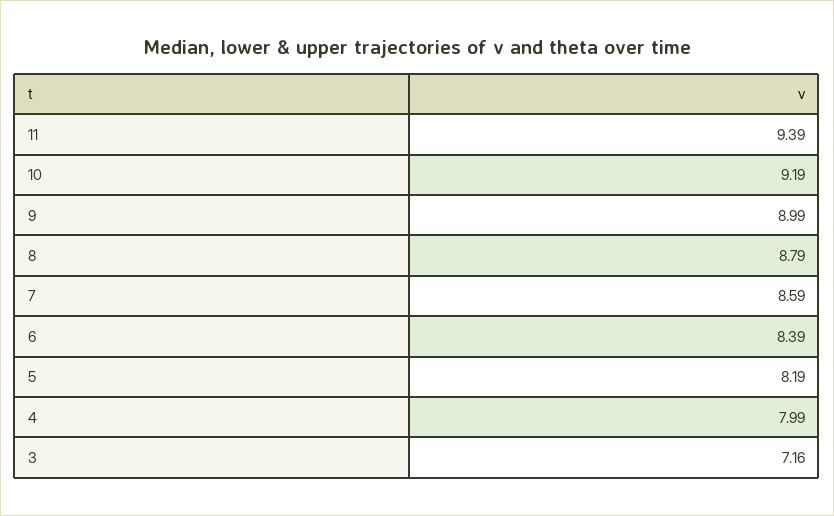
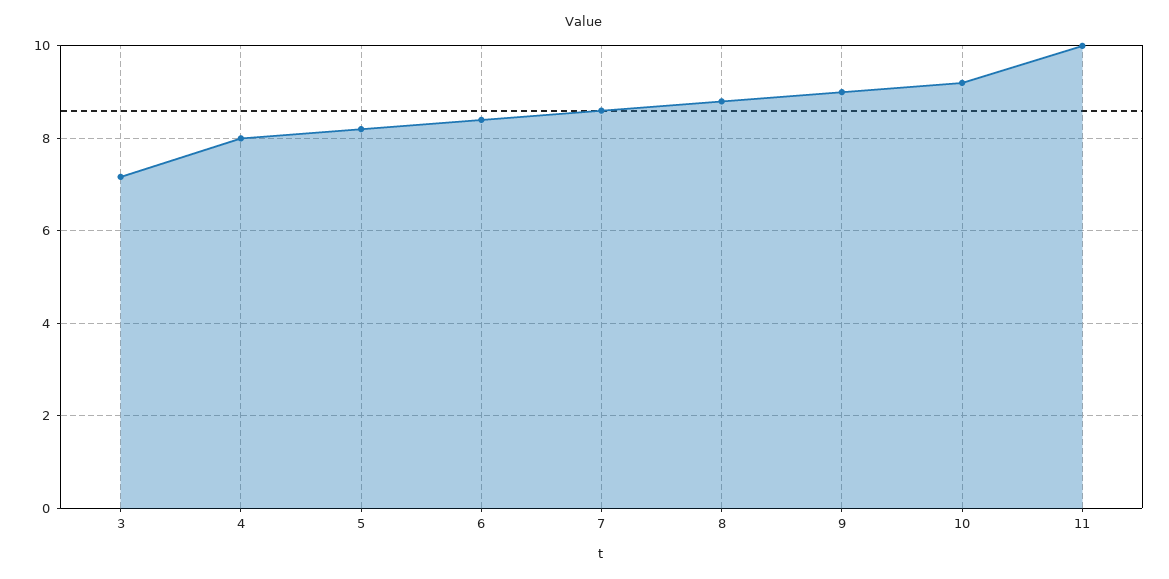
11: 9.39 -> 10

